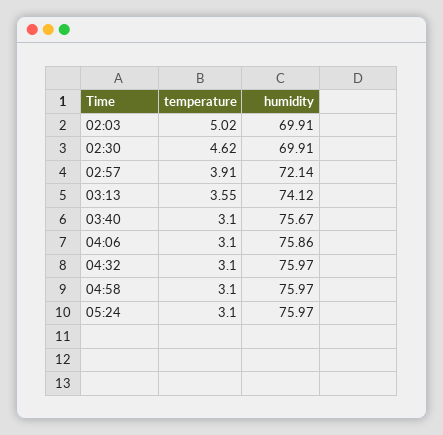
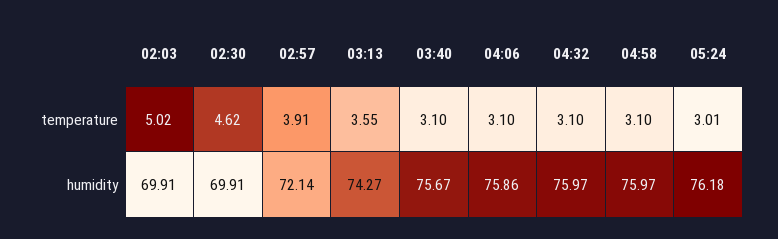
humidity, 03:13: 74.12 -> 74.27
temperature, 05:24: 3.1 -> 3.01
humidity, 05:24: 75.97 -> 76.18

